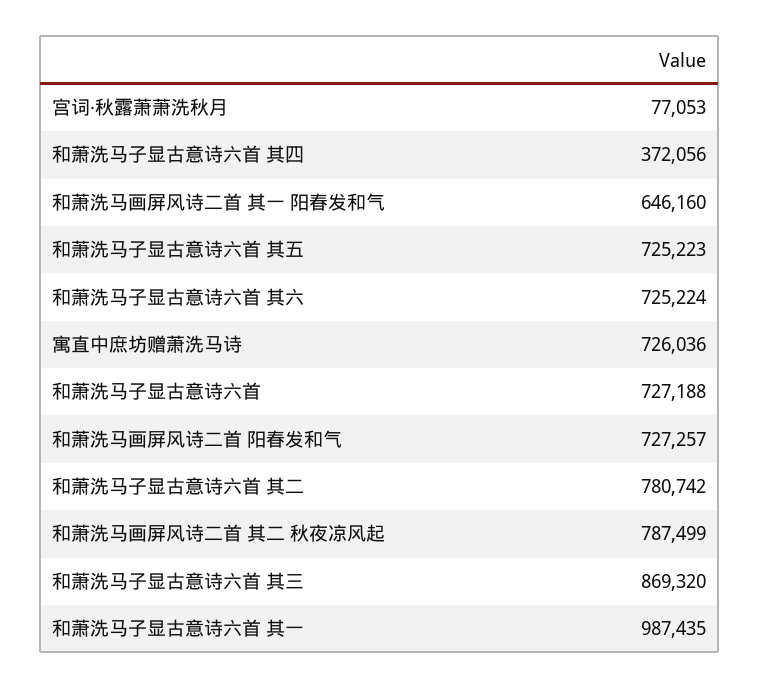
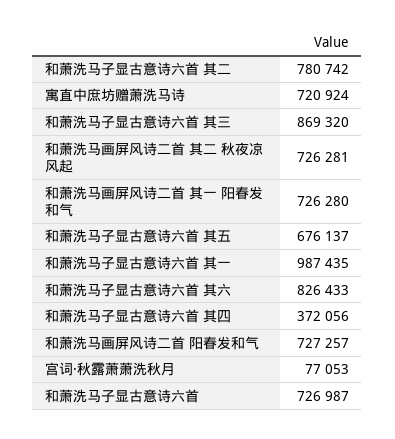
和萧洗马画屏风诗二首 其一 阳春发和气: 646160 -> 726280
和萧洗马子显古意诗六首 其五: 725223 -> 676137
和萧洗马子显古意诗六首 其六: 725224 -> 826433
寓直中庶坊赠萧洗马诗: 726036 -> 720924
和萧洗马子显古意诗六首: 727188 -> 726987
和萧洗马画屏风诗二首 其二 秋夜凉风起: 787499 -> 726281

